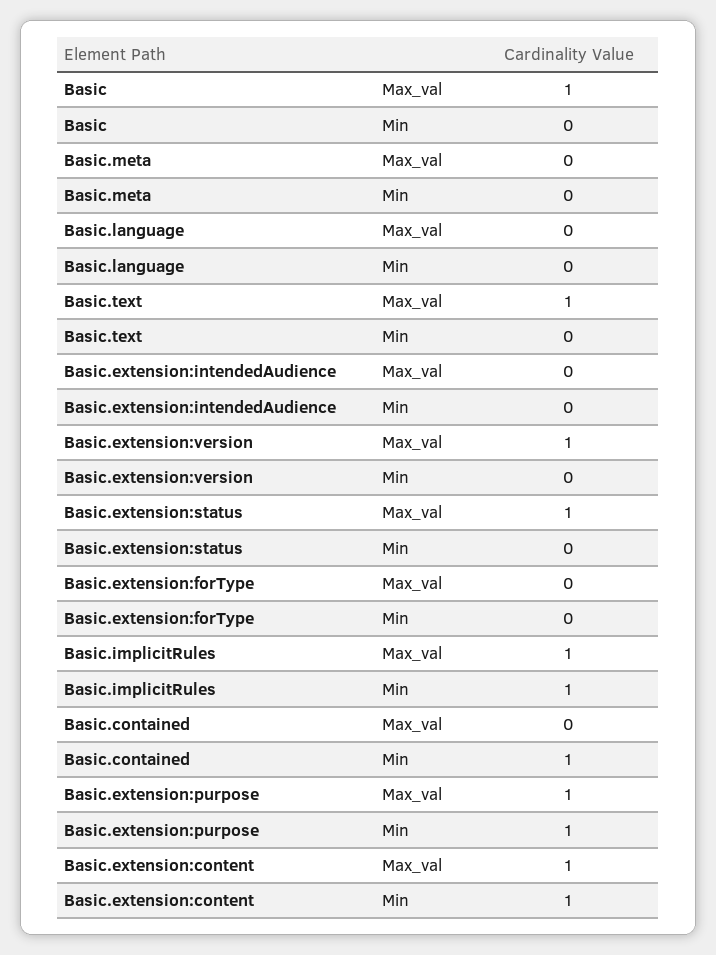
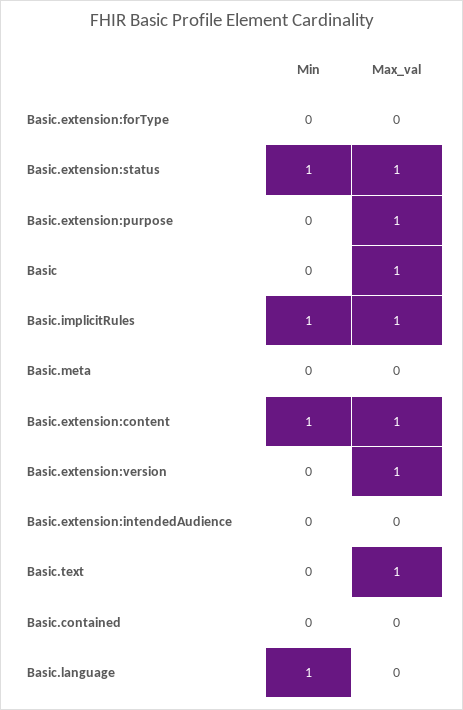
Basic.language, Min: 0 -> 1
Basic.extension:status, Min: 0 -> 1
Basic.contained, Min: 1 -> 0
Basic.extension:purpose, Min: 1 -> 0

